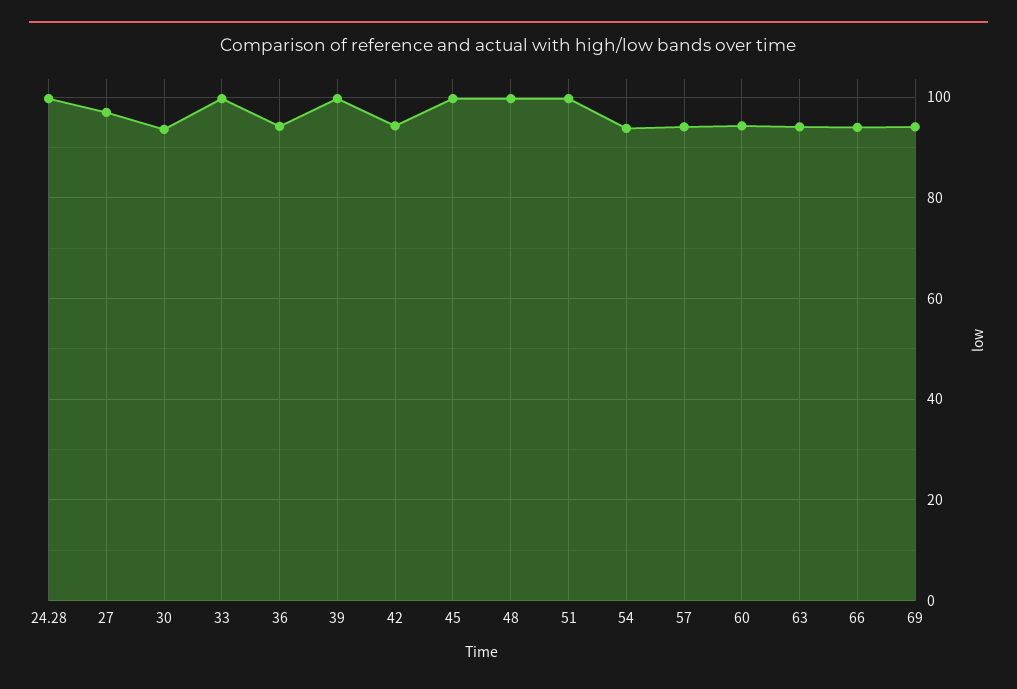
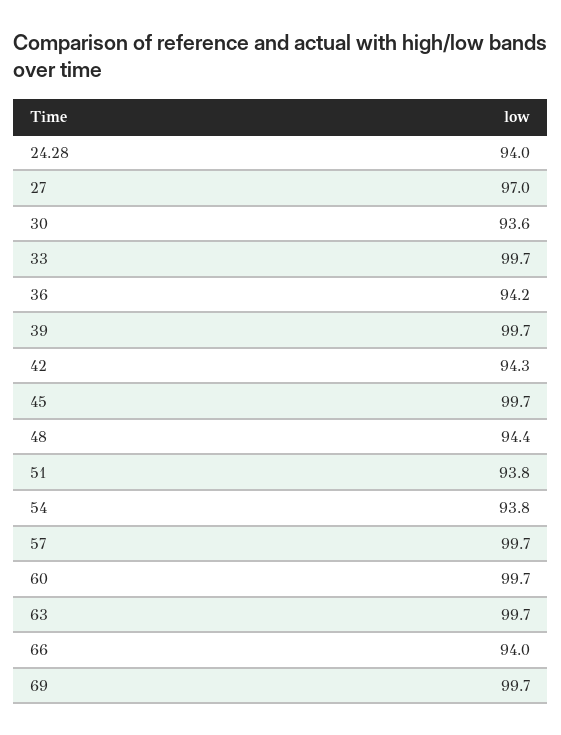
24.28: 100 -> 94
48: 100 -> 94.4
51: 100 -> 93.8
57: 94 -> 99.7
60: 94 -> 99.7
63: 94 -> 99.7
69: 94 -> 99.7

